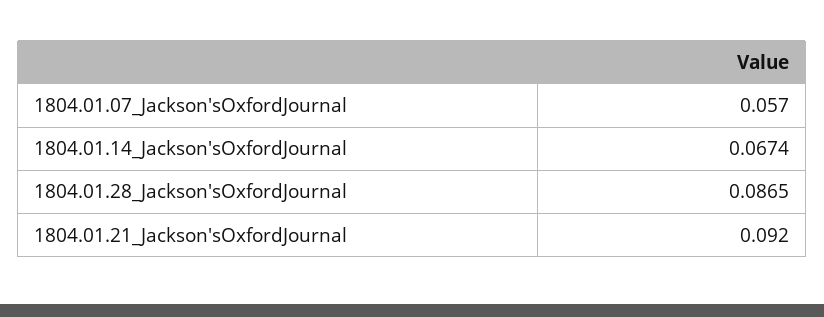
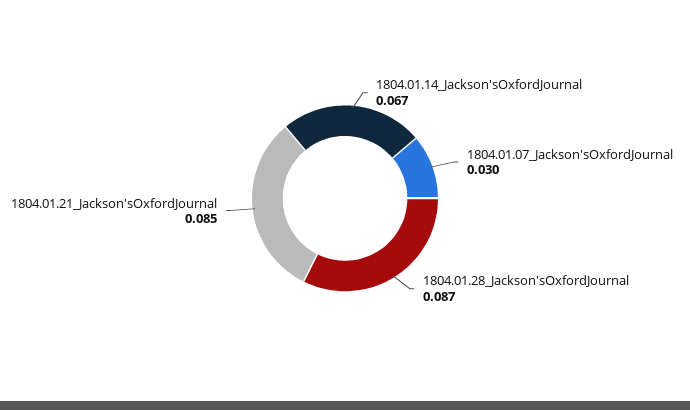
1804.01.07_Jackson'sOxfordJournal: 0.057 -> 0.03
1804.01.21_Jackson'sOxfordJournal: 0.092 -> 0.085

